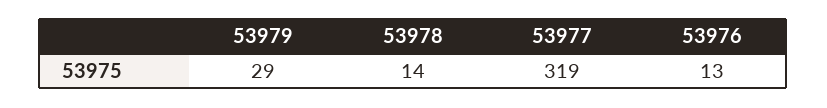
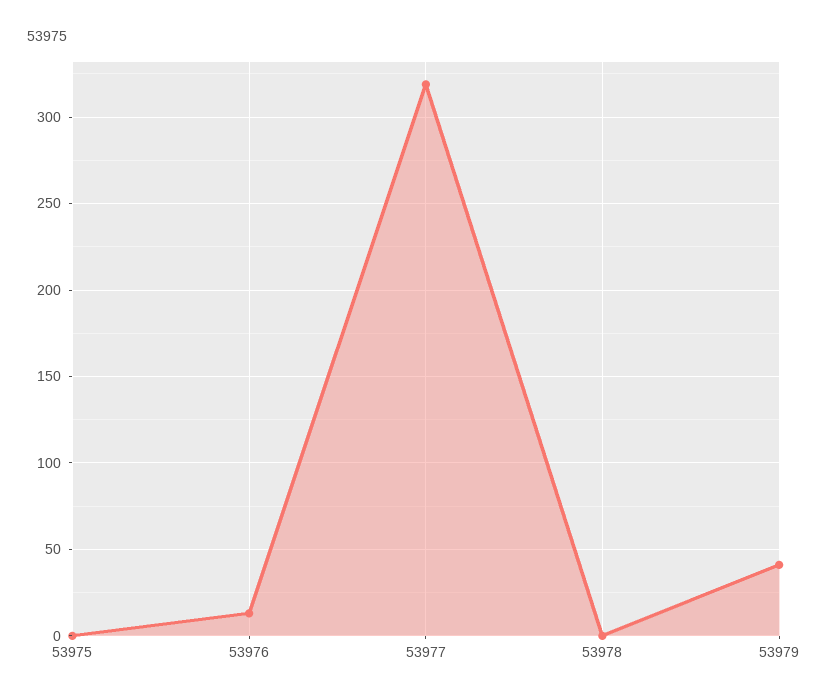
53979: 29 -> 40
53978: 14 -> 0
53975: none -> 0

